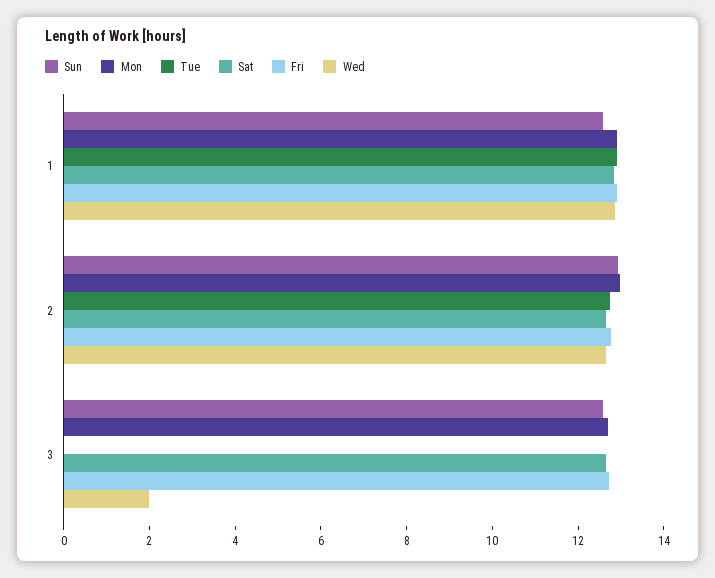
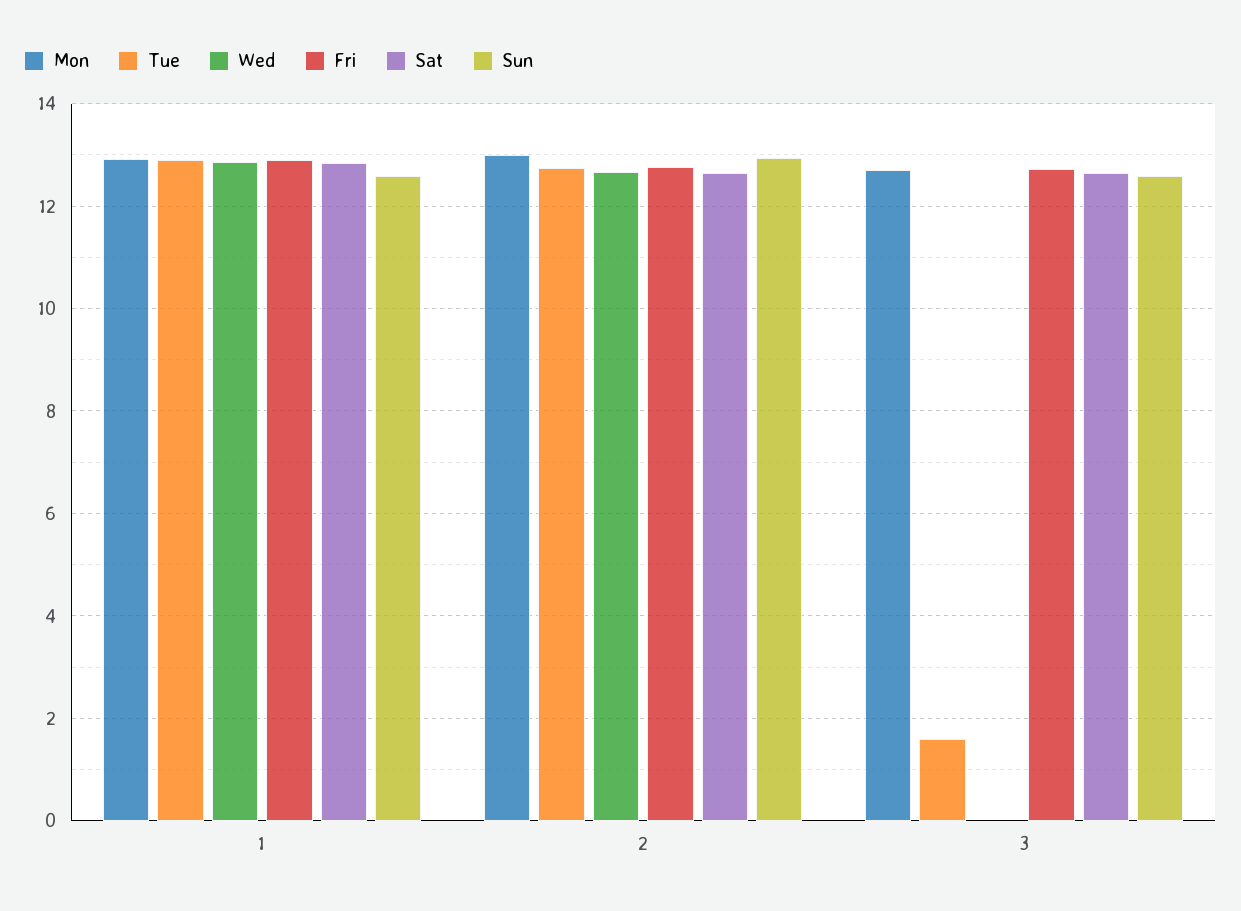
Tue, 3: 0 -> 1.6
Wed, 3: 2 -> 0

